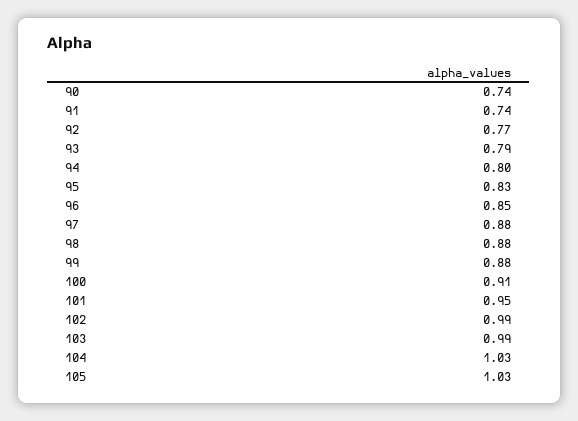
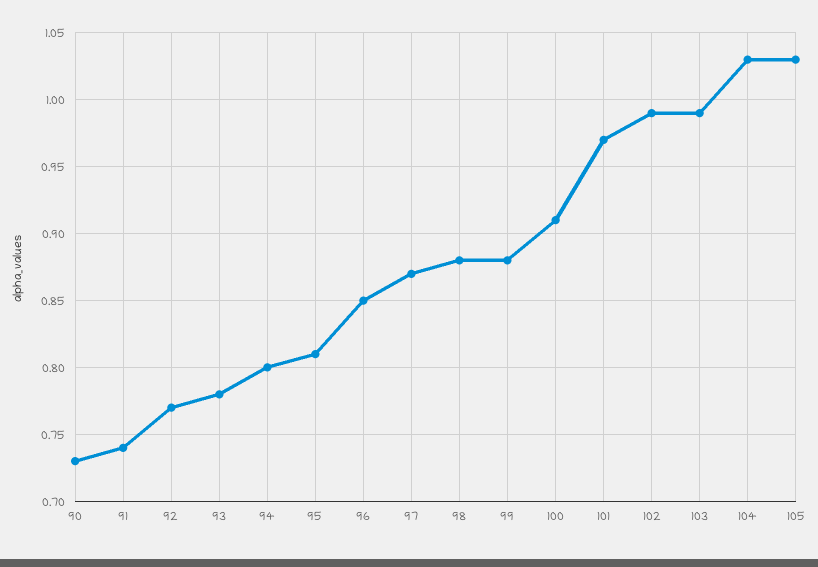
90: 0.74 -> 0.73
93: 0.79 -> 0.78
95: 0.83 -> 0.81
97: 0.88 -> 0.87
101: 0.95 -> 0.97

